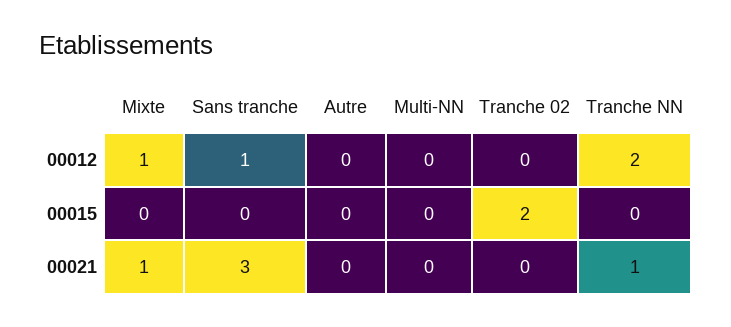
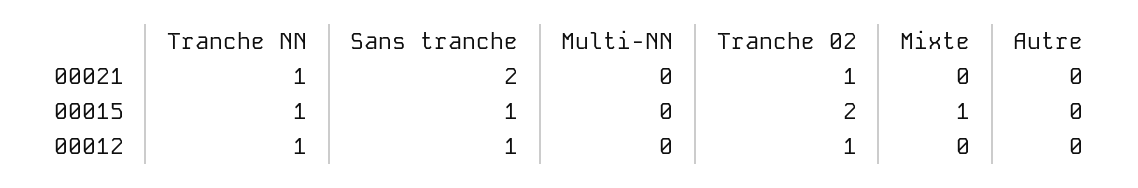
Mixte, 00012: 1 -> 0
Tranche 02, 00012: 0 -> 1
Tranche NN, 00012: 2 -> 1
Mixte, 00015: 0 -> 1
Sans tranche, 00015: 0 -> 1
Tranche NN, 00015: 0 -> 1
Mixte, 00021: 1 -> 0
Sans tranche, 00021: 3 -> 2
Tranche 02, 00021: 0 -> 1

